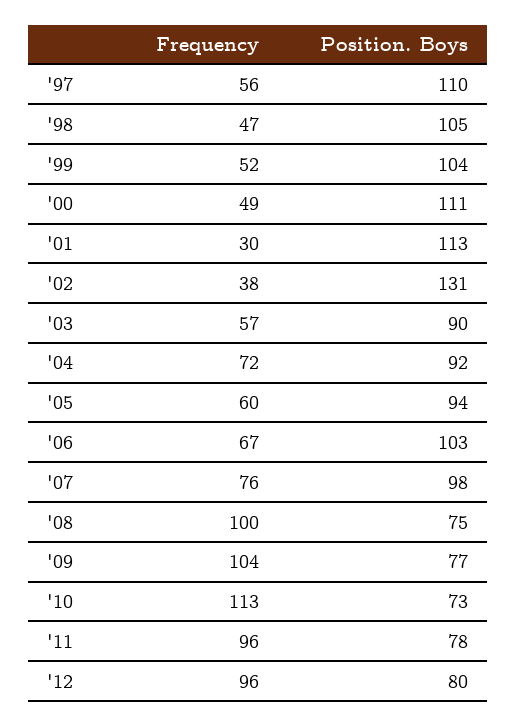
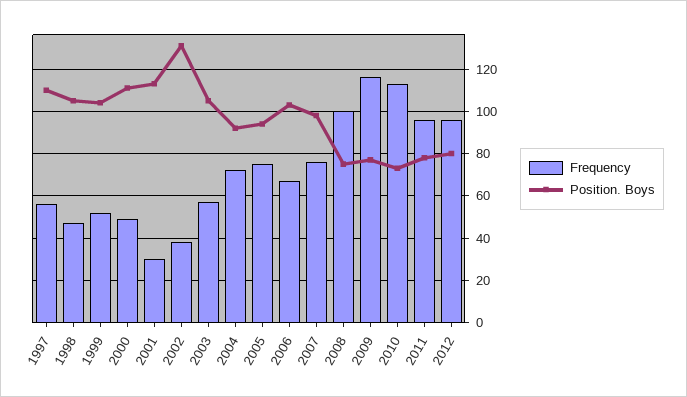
Position. Boys, '03: 90 -> 105
Frequency, '05: 60 -> 75
Frequency, '09: 104 -> 115

